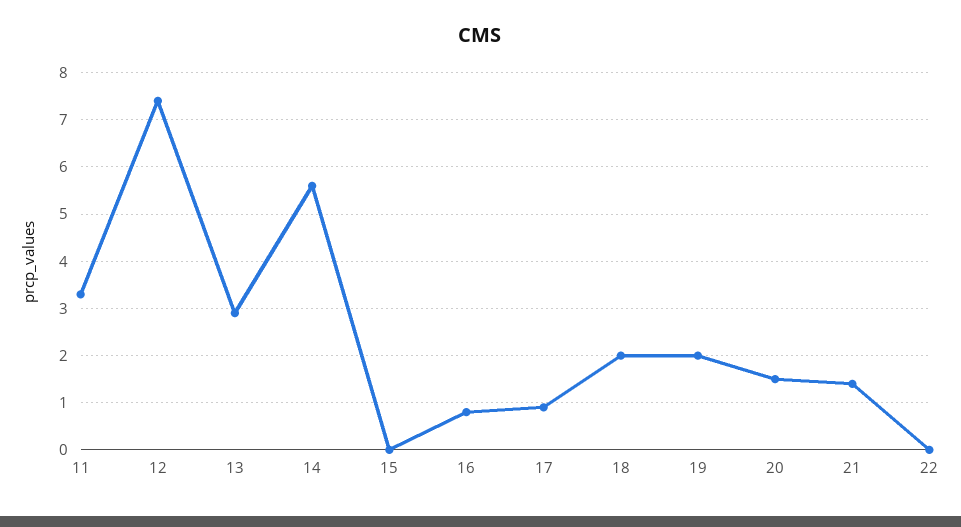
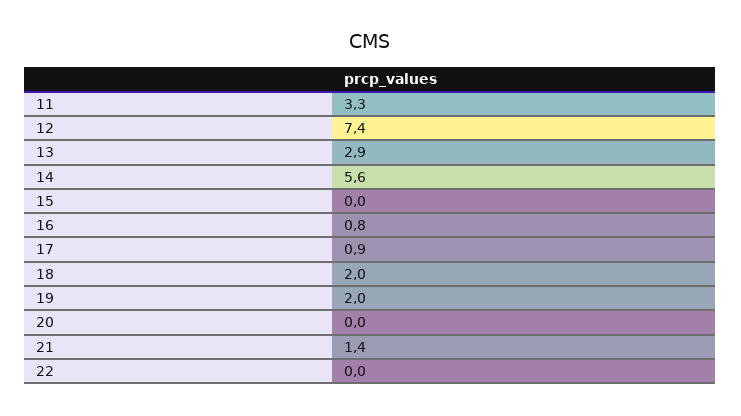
20: 1.5 -> 0

